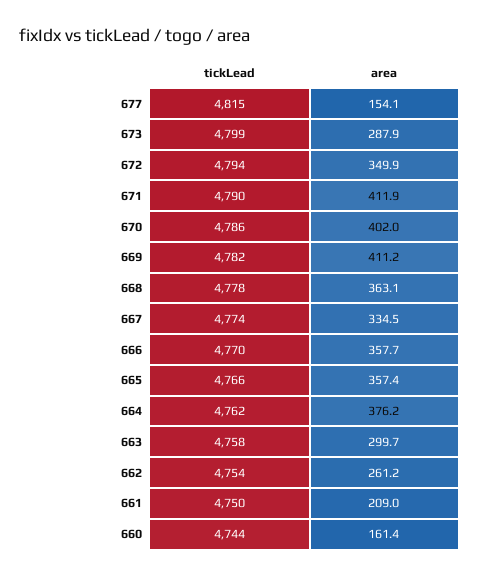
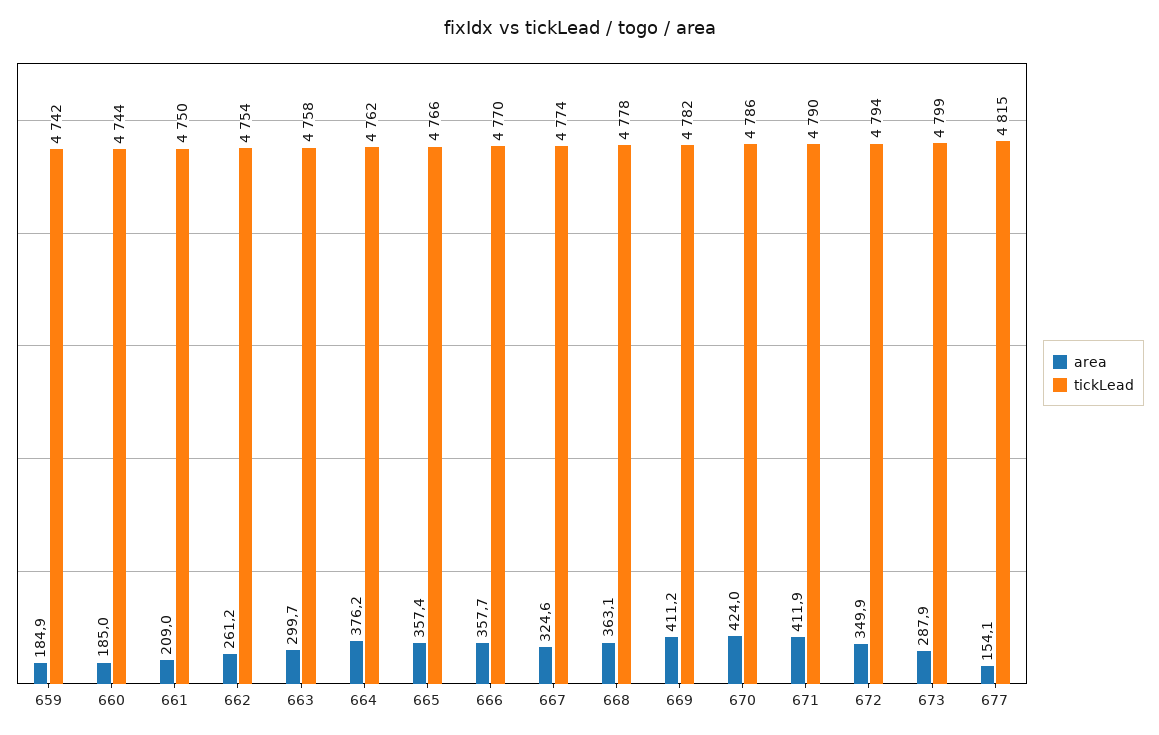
area, 670: 402 -> 424
area, 667: 334.5 -> 324.6
area, 660: 161.4 -> 185
area, 659: none -> 184.9
tickLead, 659: none -> 4742

